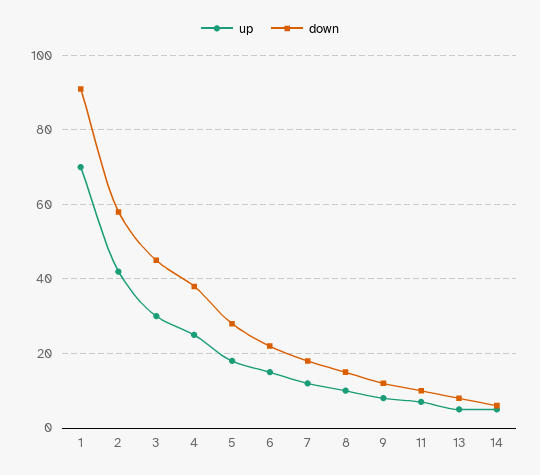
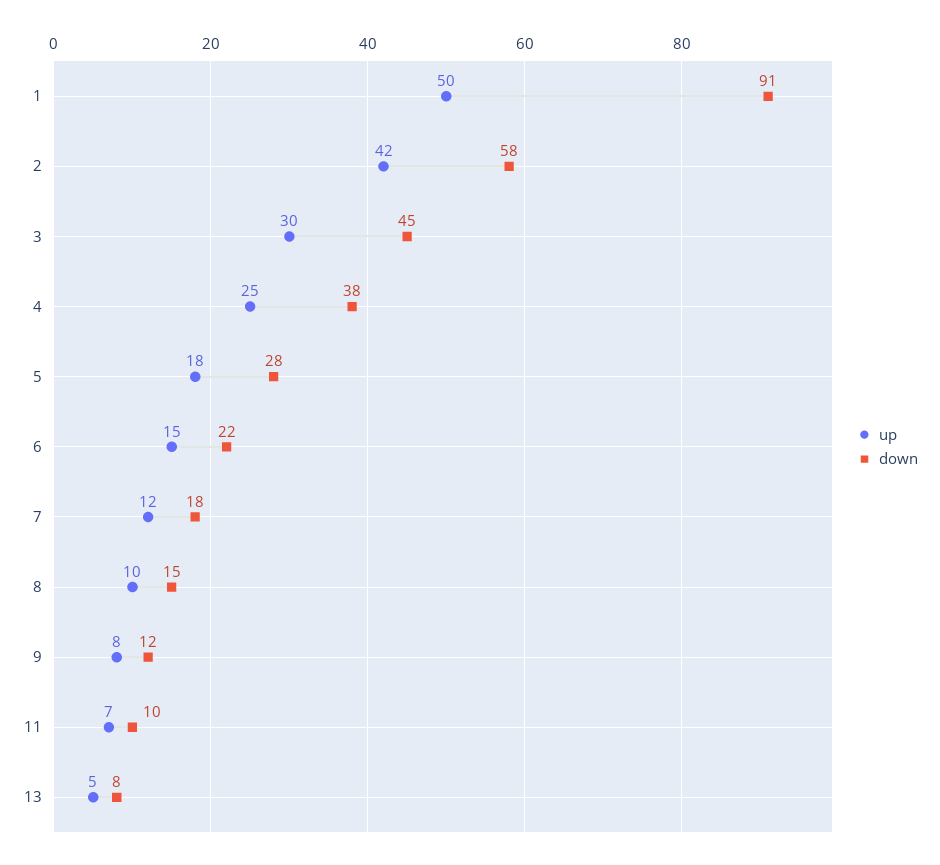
up, 1: 70 -> 50
up, 14: 5 -> none
down, 14: 5 -> none

